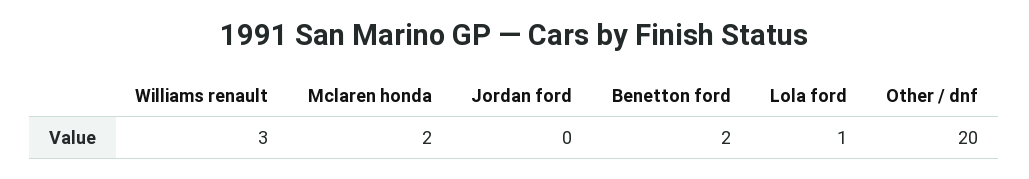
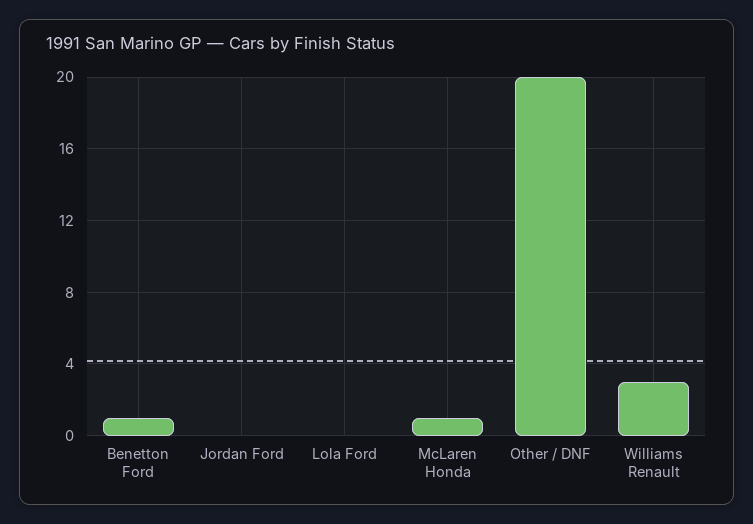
Mclaren honda: 2 -> 1
Benetton ford: 2 -> 1
Lola ford: 1 -> 0

